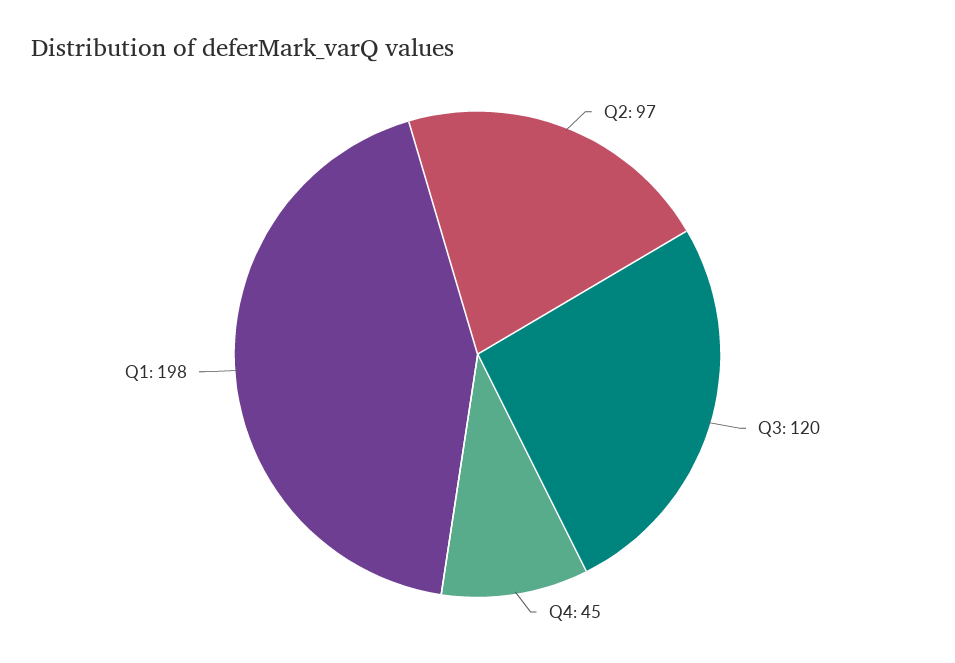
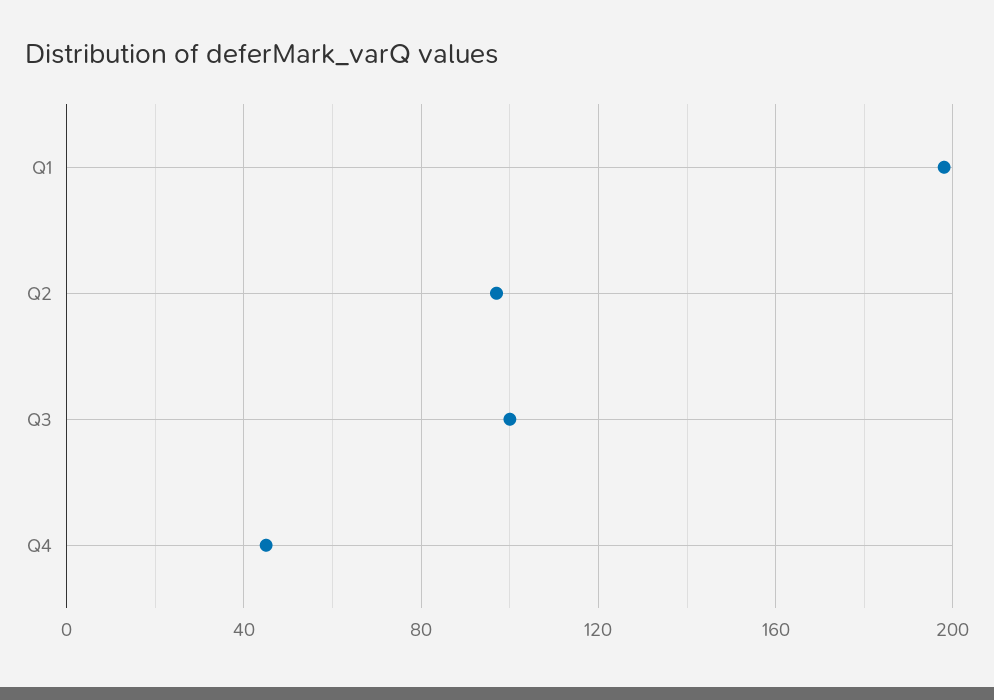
Q3: 120 -> 100

